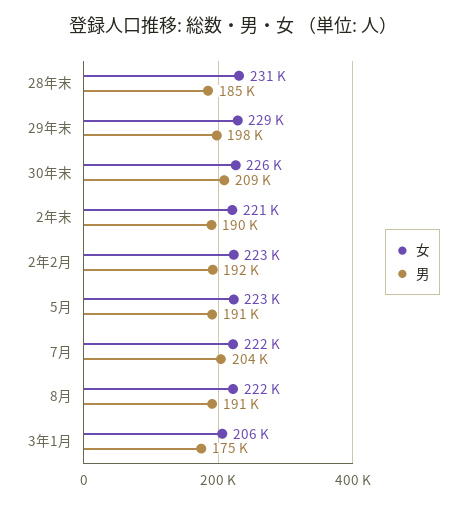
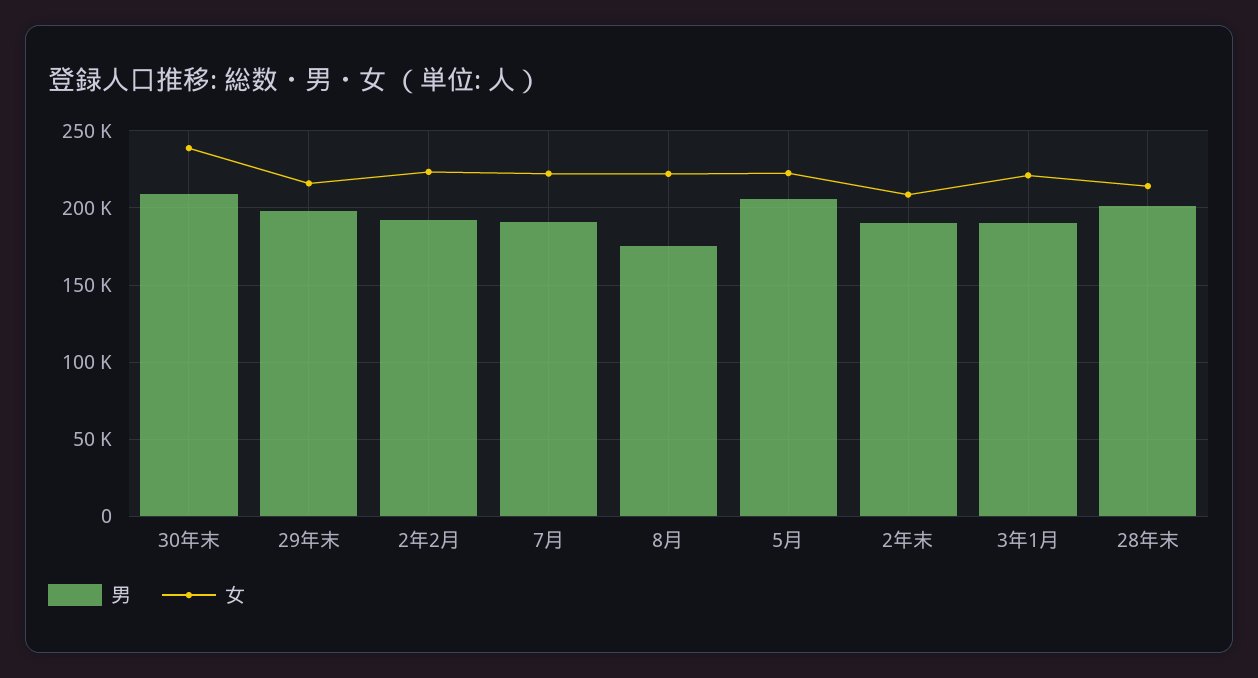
女, 28年末: 231000 -> 215000
男, 28年末: 185000 -> 200000
女, 29年末: 229000 -> 215000
女, 30年末: 226000 -> 240000
女, 2年末: 221000 -> 210000
男, 5月: 191000 -> 205000
男, 7月: 204000 -> 190000
男, 8月: 191000 -> 175000
女, 3年1月: 206000 -> 220000
男, 3年1月: 175000 -> 190000

